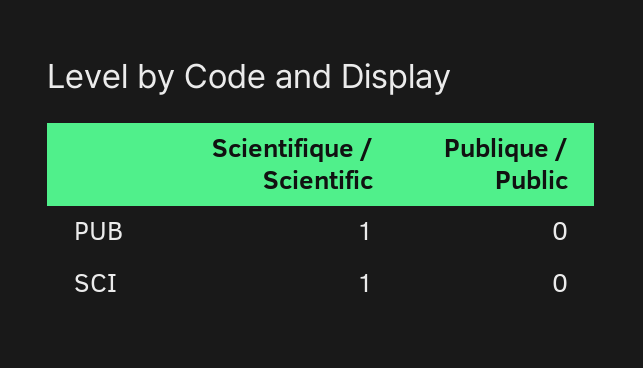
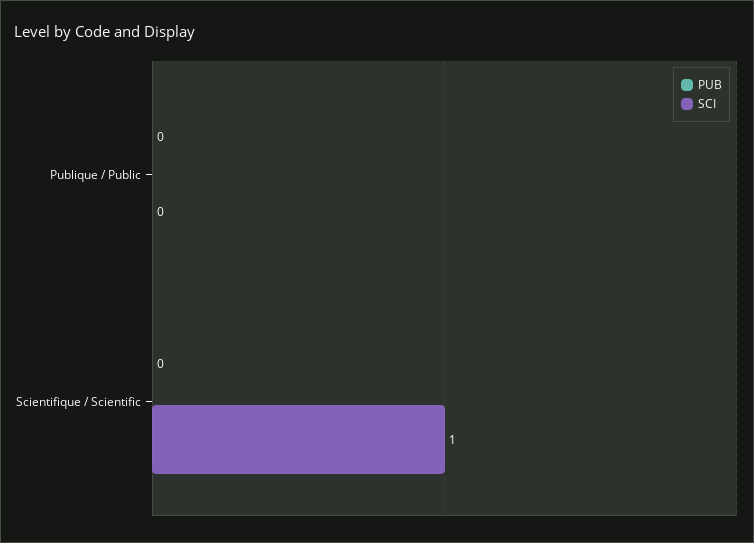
PUB, Scientifique / Scientific: 1 -> 0

